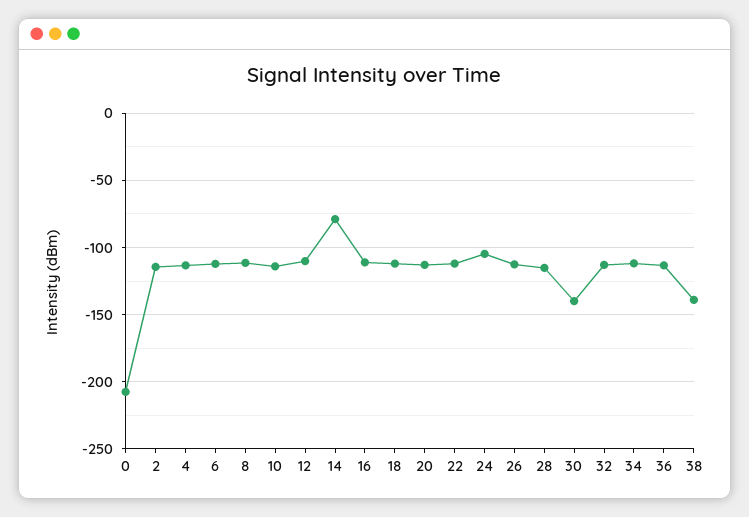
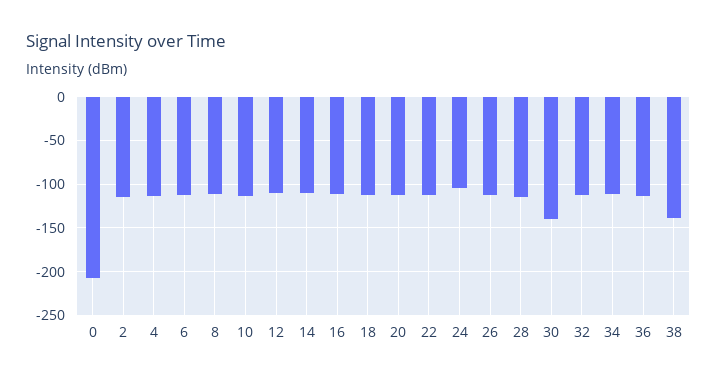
14: -80 -> -110

